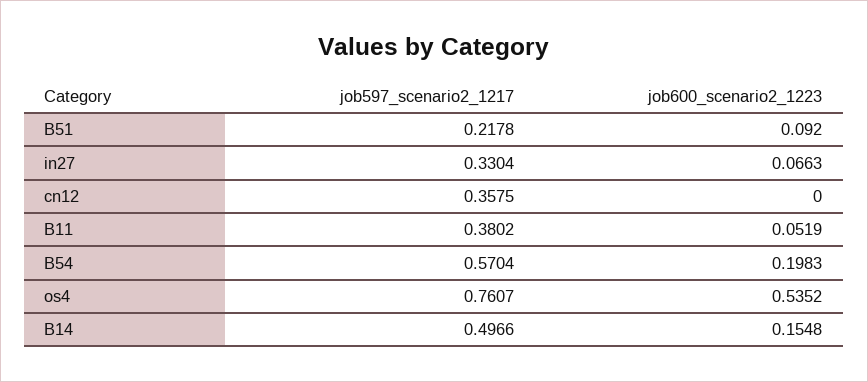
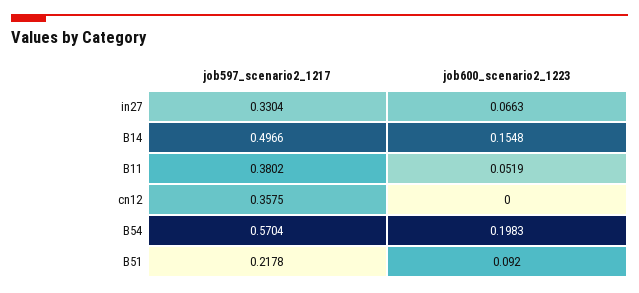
job597_scenario2_1217, os4: 0.7607 -> none
job600_scenario2_1223, os4: 0.5352 -> none

